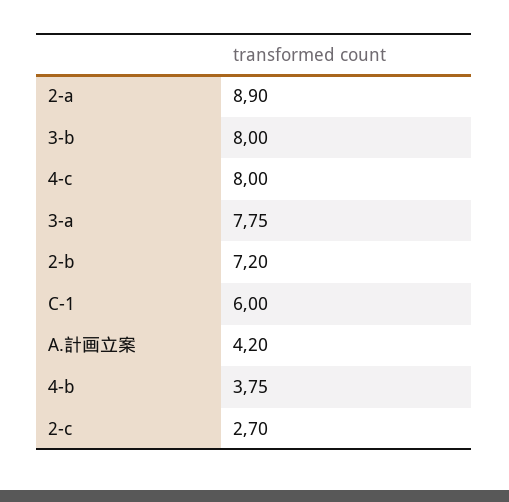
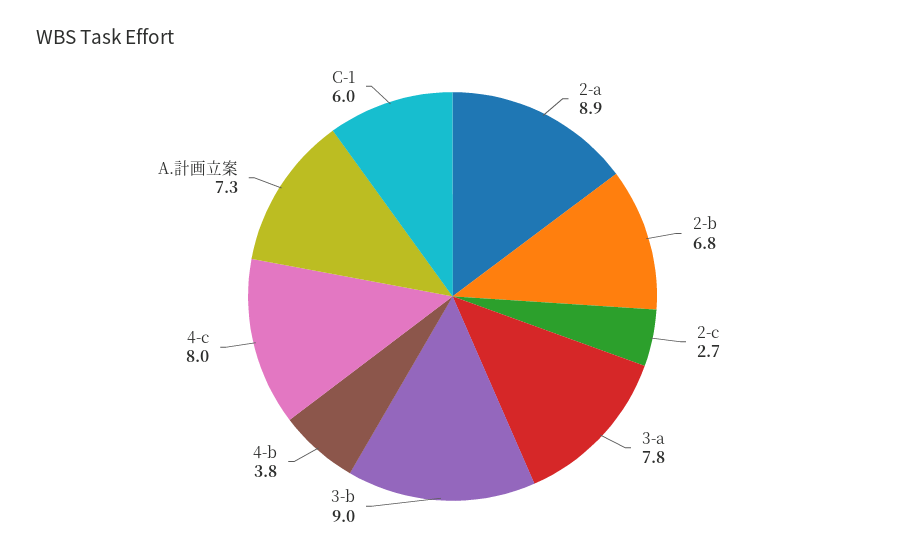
3-b: 8 -> 9
2-b: 7.2 -> 6.8
A.計画立案: 4.2 -> 7.3

